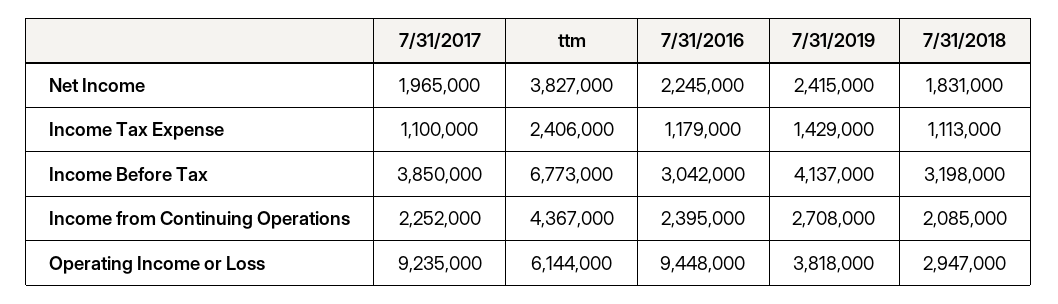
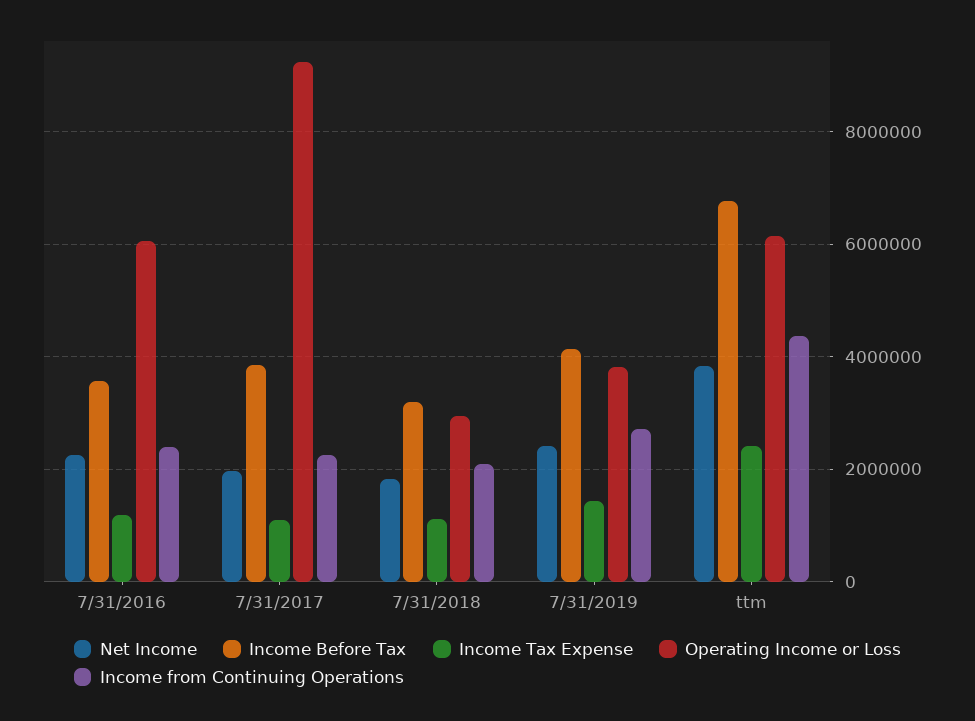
Income Before Tax, 7/31/2016: 3042000 -> 3600000
Operating Income or Loss, 7/31/2016: 9448000 -> 6000000

